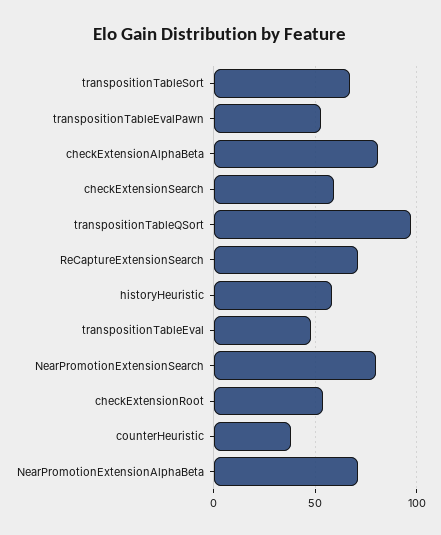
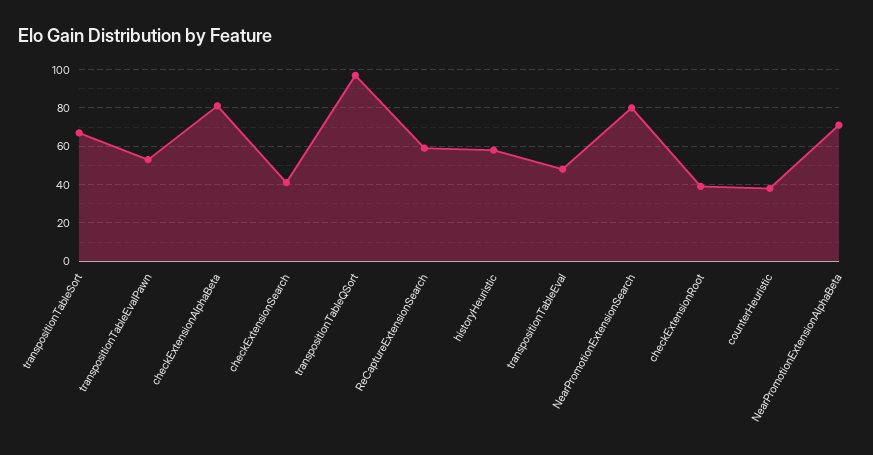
checkExtensionSearch: 60 -> 40
ReCaptureExtensionSearch: 70 -> 60
checkExtensionRoot: 55 -> 40

